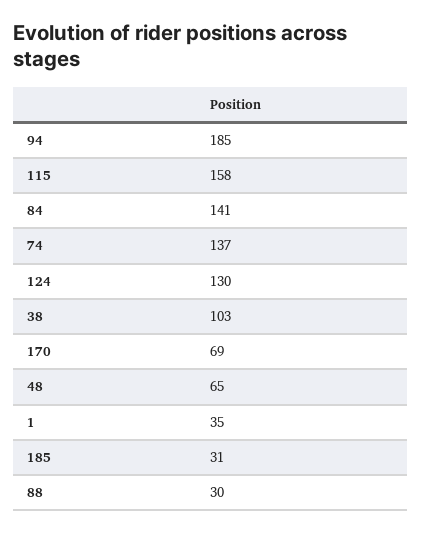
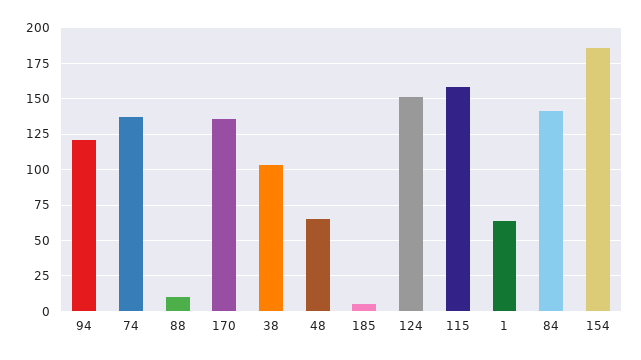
94: 185 -> 120
124: 130 -> 150
170: 69 -> 135
1: 35 -> 65
185: 31 -> 5
88: 30 -> 10
154: none -> 185

